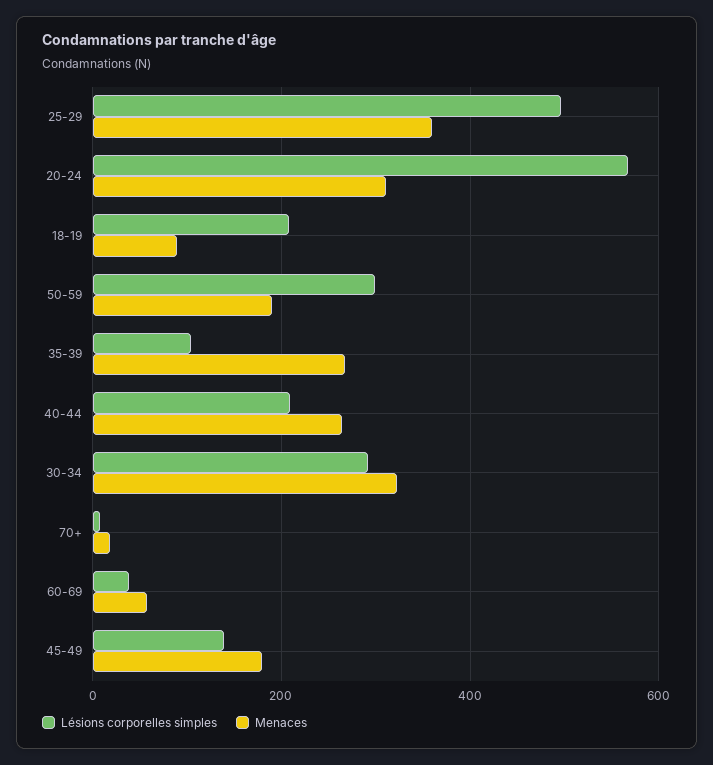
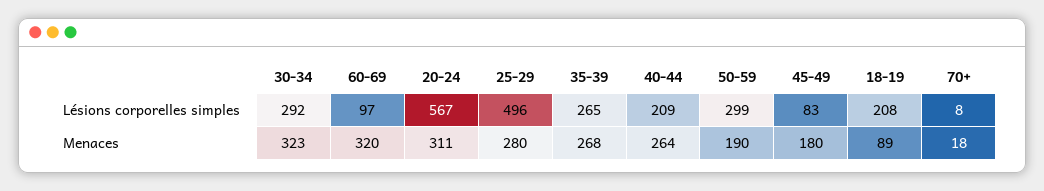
Menaces, 25-29: 360 -> 280
Lésions corporelles simples, 35-39: 100 -> 265
Lésions corporelles simples, 60-69: 40 -> 97
Menaces, 60-69: 60 -> 320
Lésions corporelles simples, 45-49: 140 -> 83

